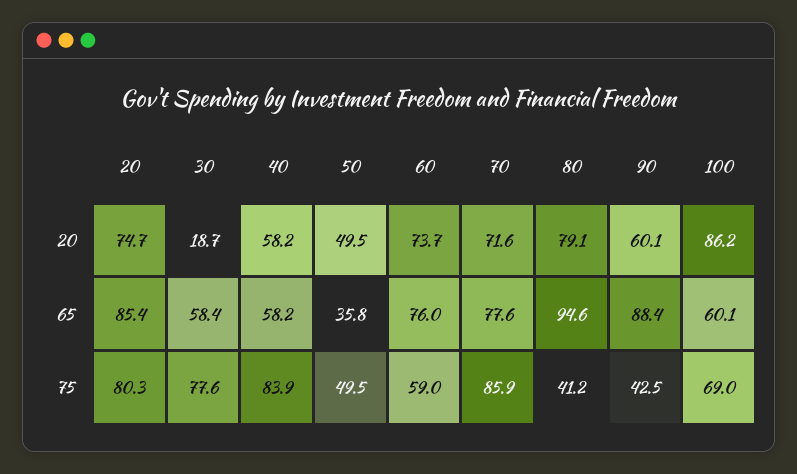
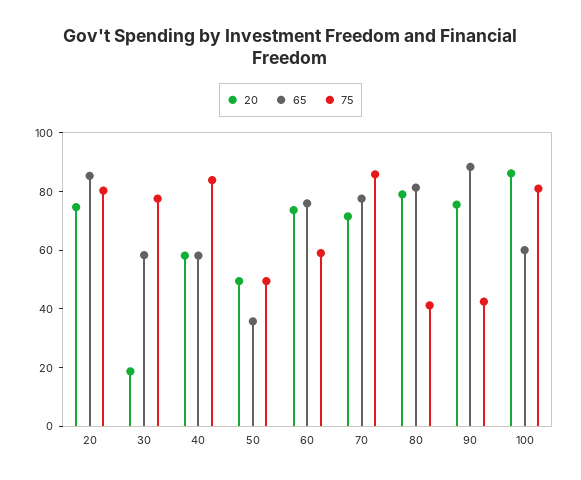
20, 90: 60.1 -> 75
65, 80: 94.6 -> 80
75, 100: 69 -> 80

